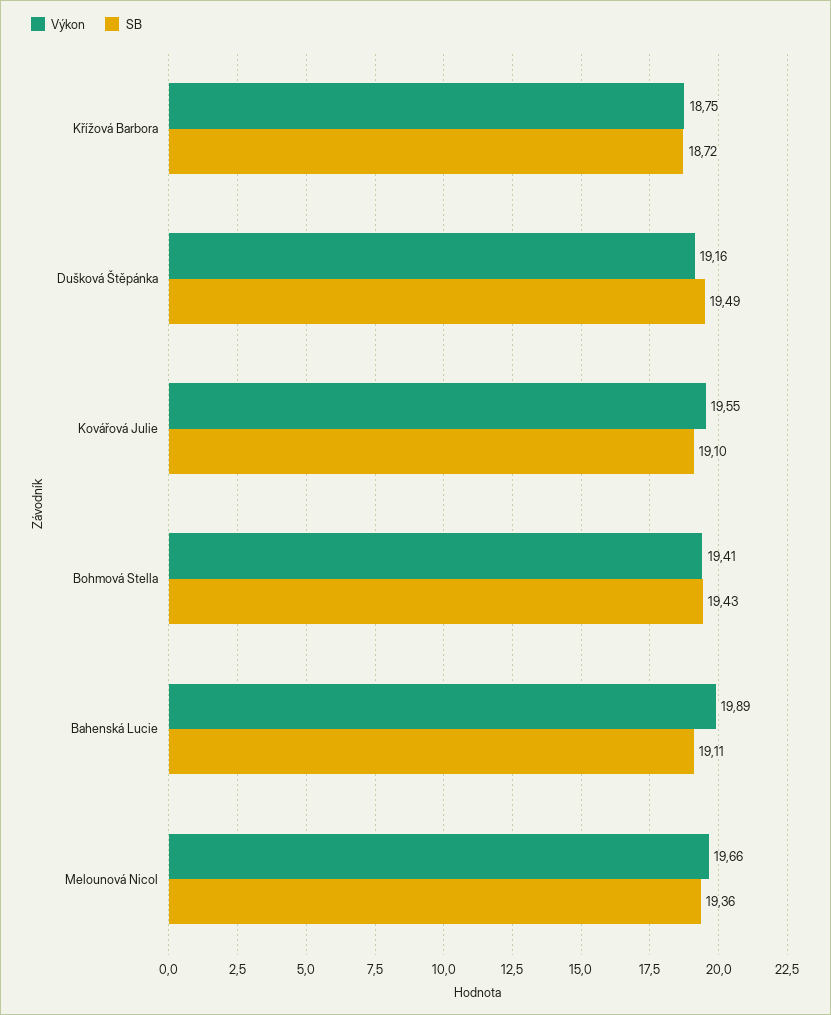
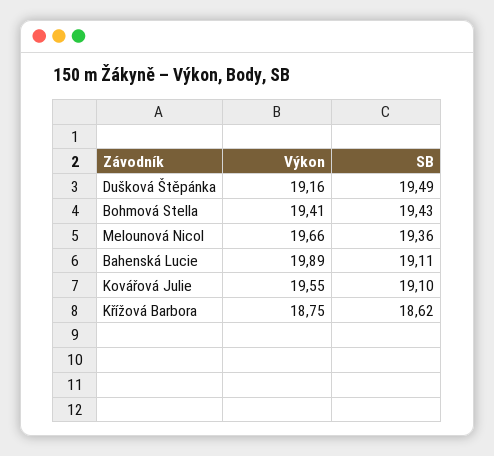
SB, Křížová Barbora: 18.72 -> 18.62

